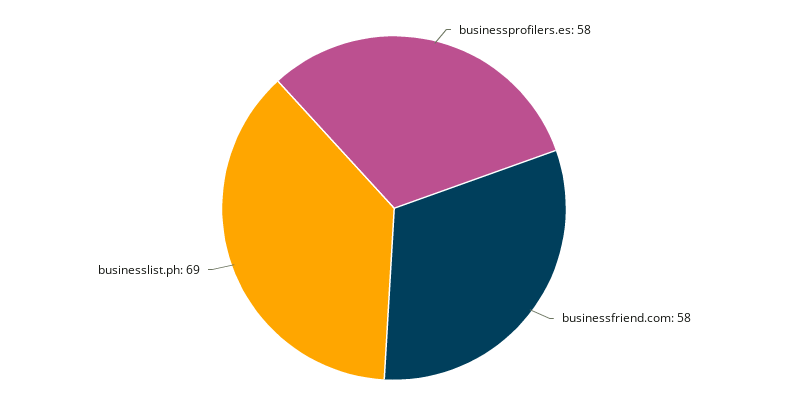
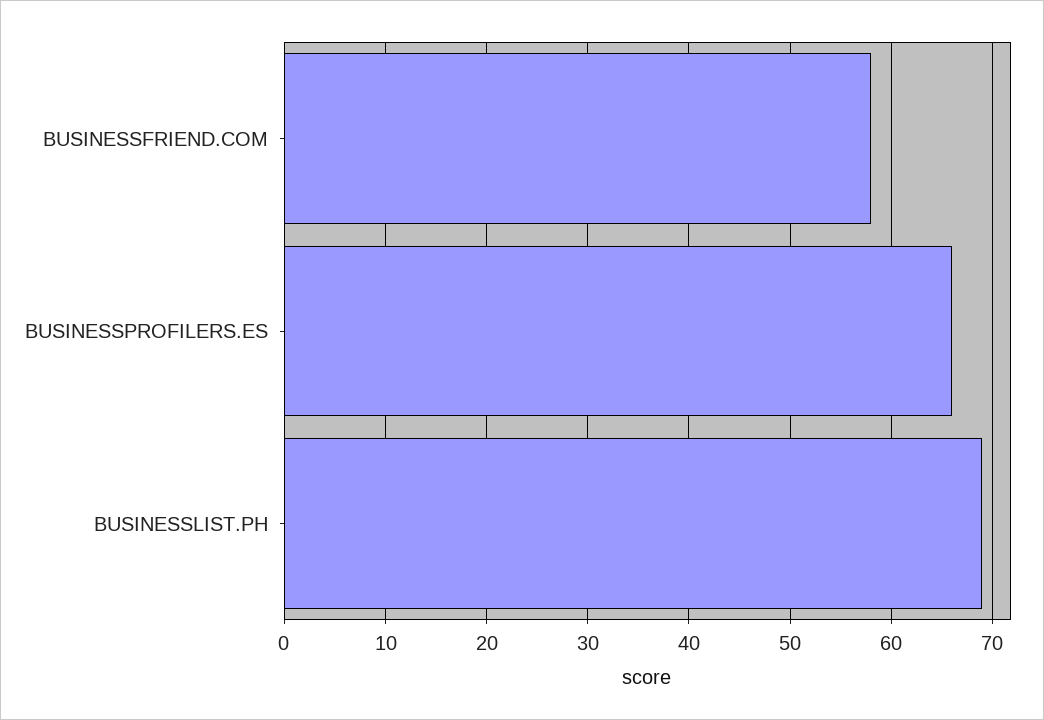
businessprofilers.es: 58 -> 66

